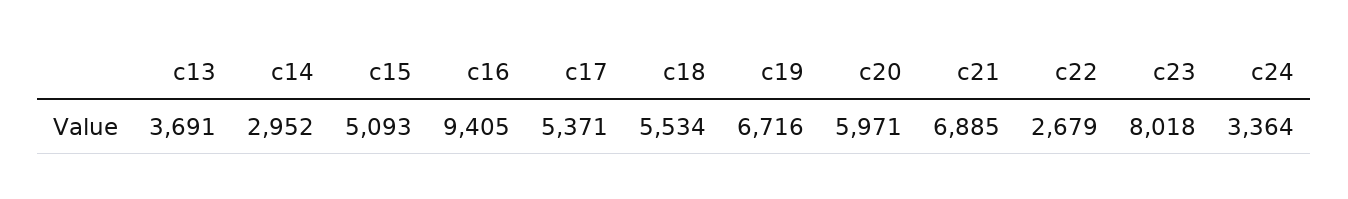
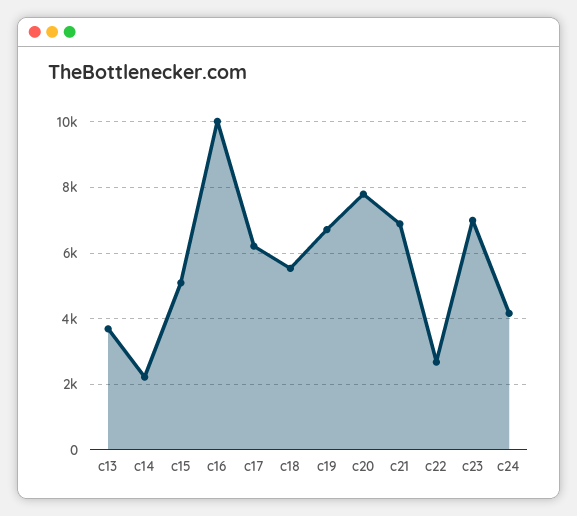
c14: 2952 -> 2200
c16: 9405 -> 10000
c17: 5371 -> 6200
c20: 5971 -> 7800
c23: 8018 -> 7000
c24: 3364 -> 4200

